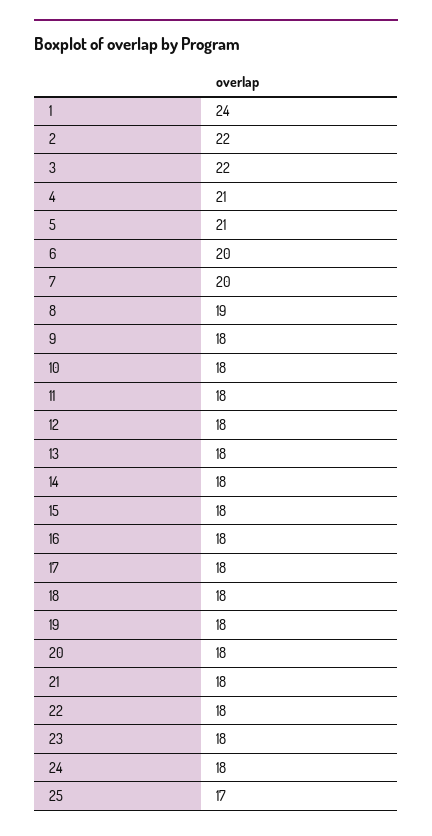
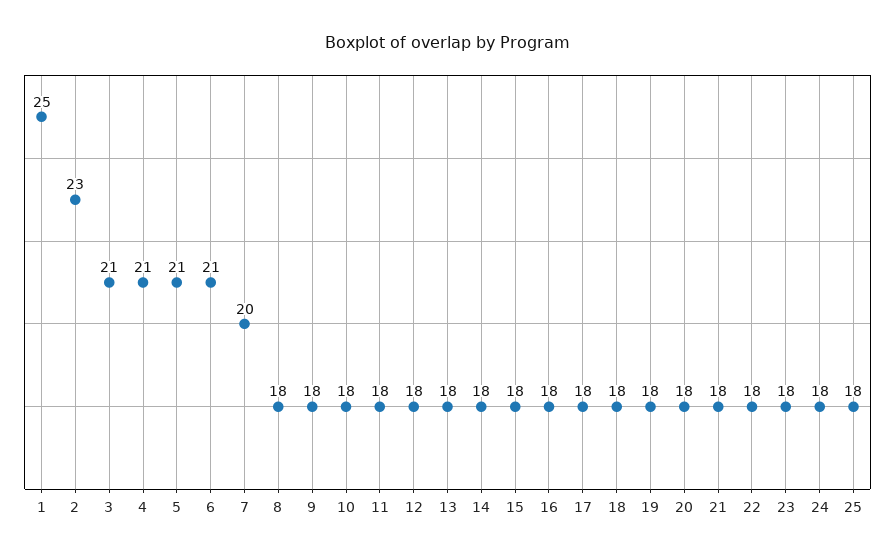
1: 24 -> 25
2: 22 -> 23
3: 22 -> 21
6: 20 -> 21
8: 19 -> 18
25: 17 -> 18

